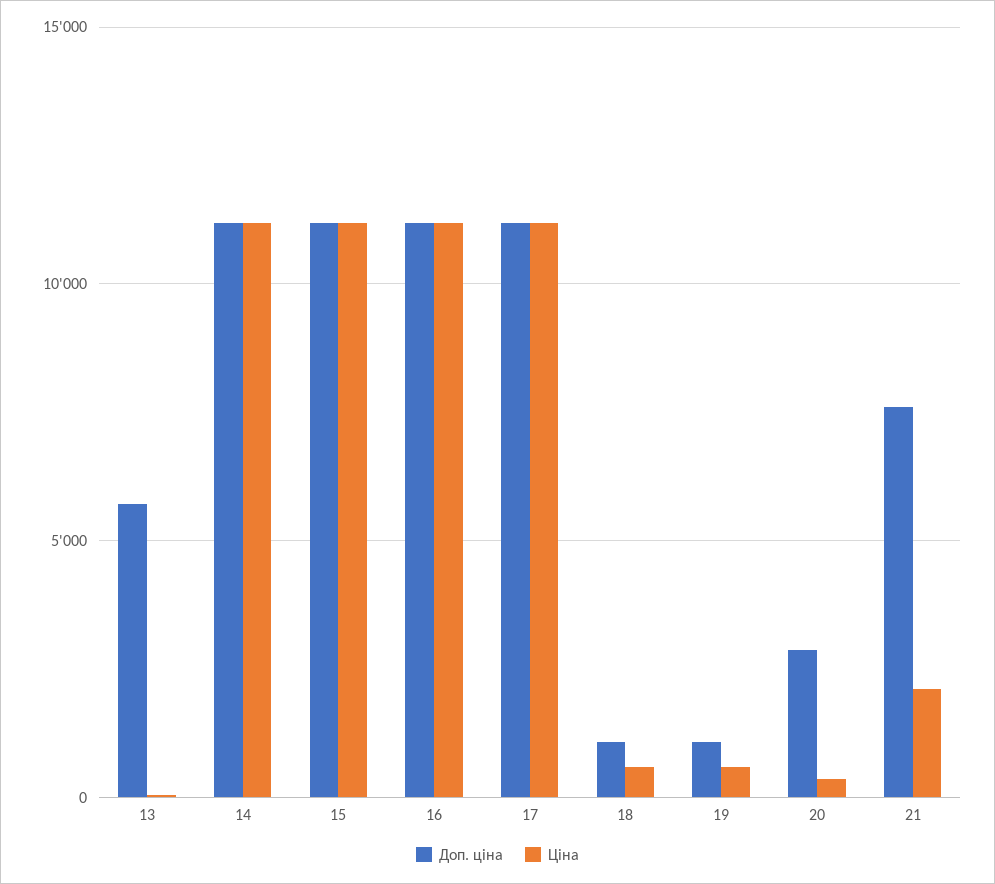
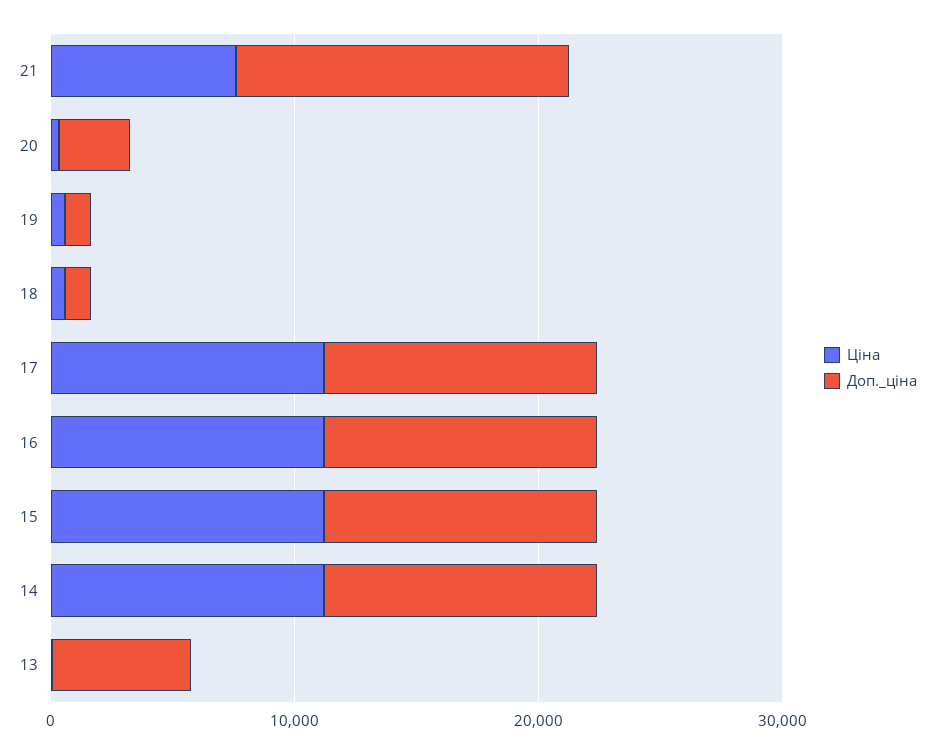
Доп. ціна, 21: 7500 -> 14000
Ціна, 21: 2000 -> 8000

